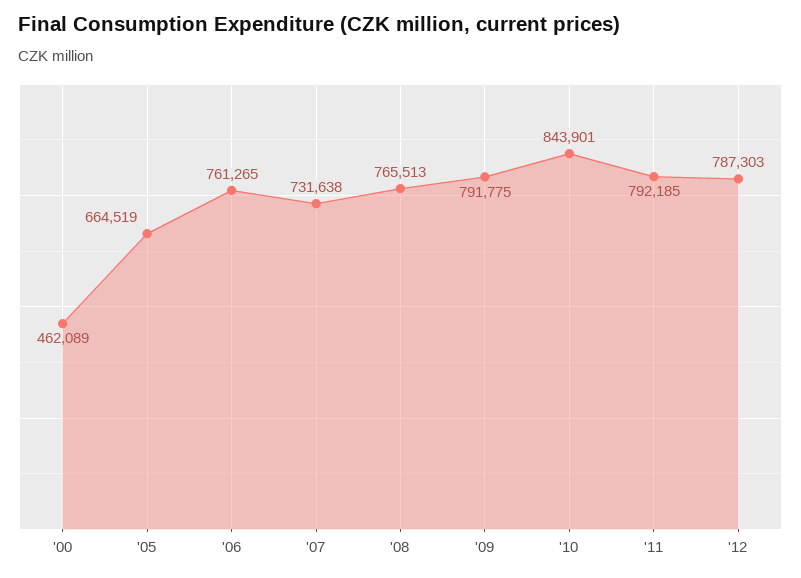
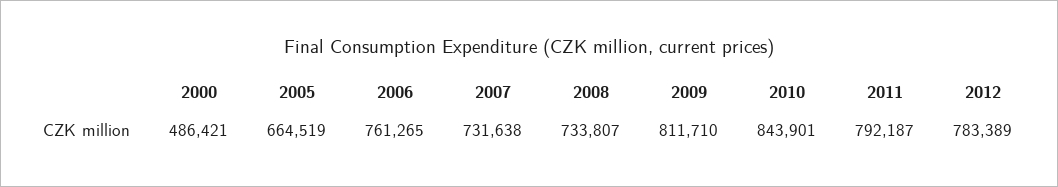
'00: 462089 -> 486421
'08: 765513 -> 733807
'09: 791775 -> 811710
'11: 792185 -> 792187
'12: 787303 -> 783389

